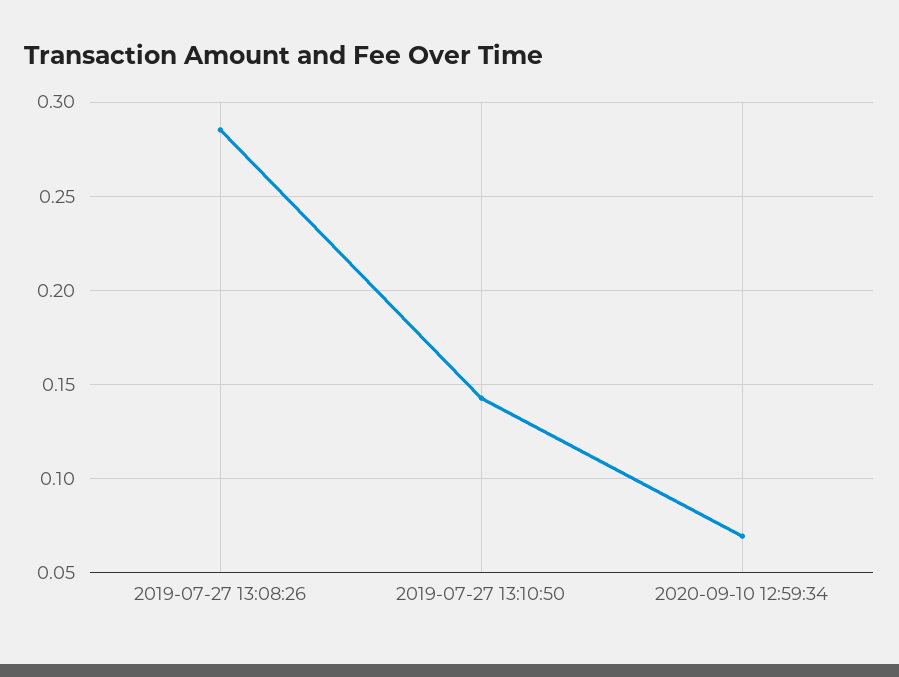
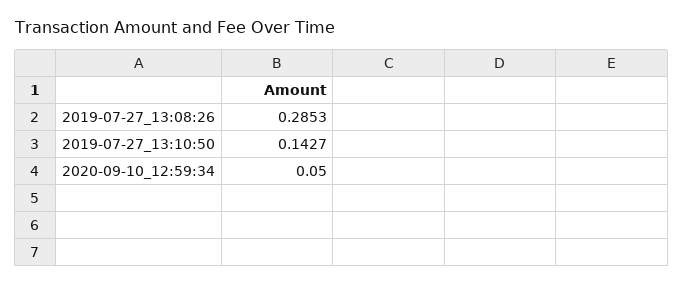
2020-09-10 12:59:34: 0.07 -> 0.05

